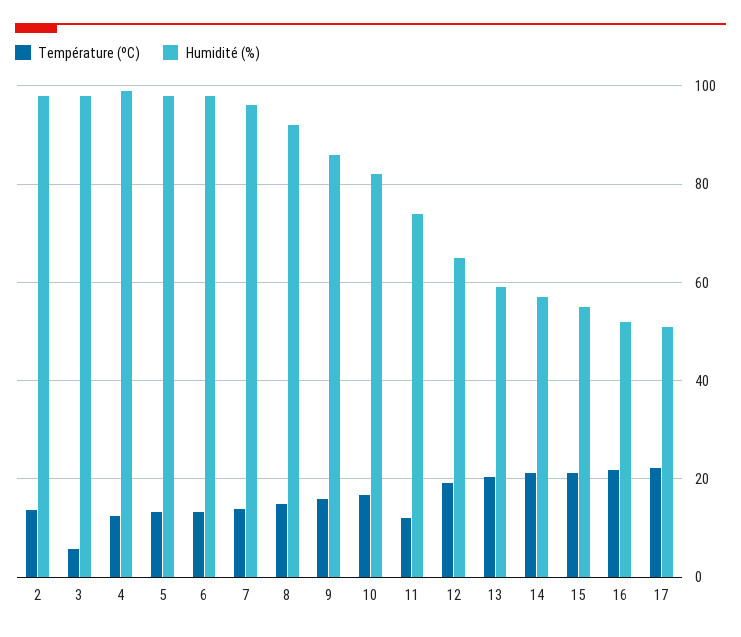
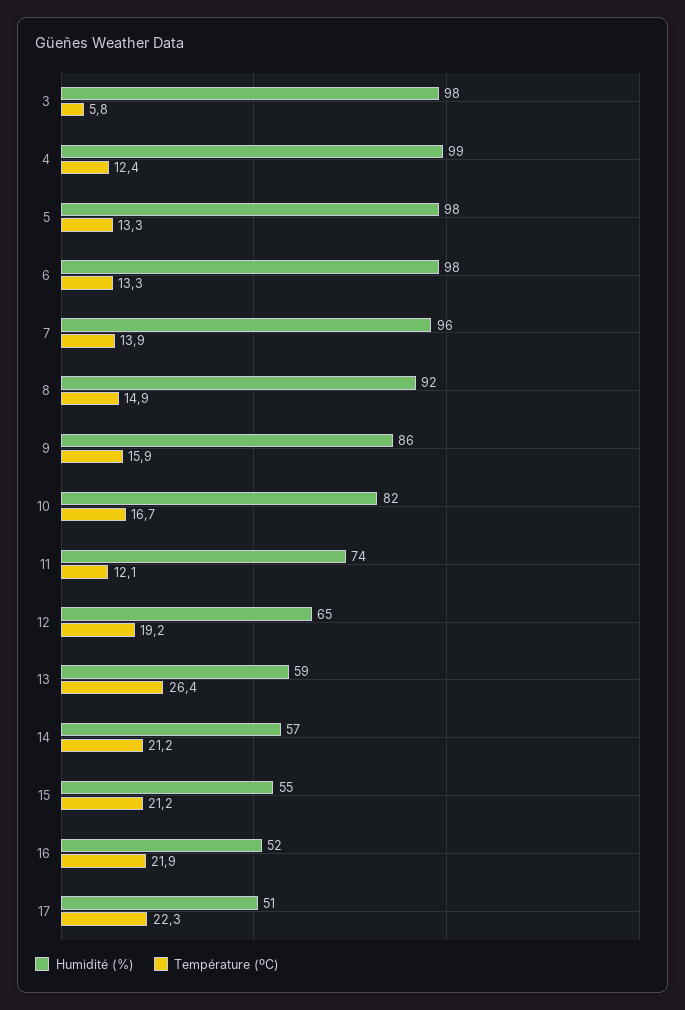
Température (ºC), 2: 14 -> none
Humidité (%), 2: 98 -> none
Température (ºC), 13: 20 -> 26.4

